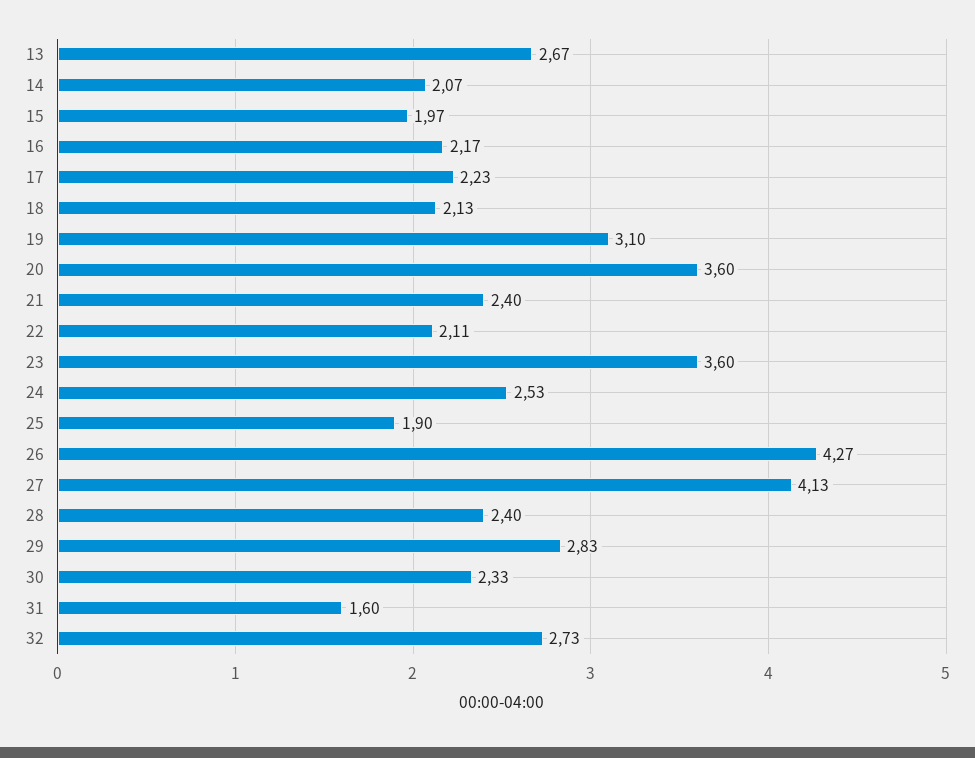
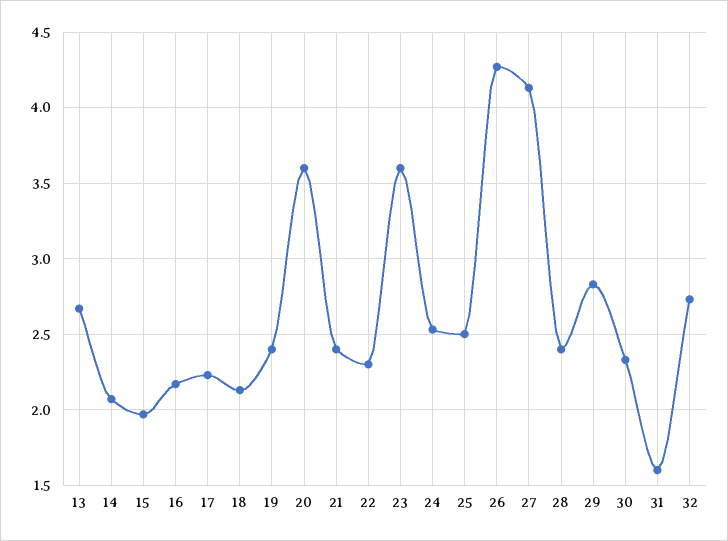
19: 3.1 -> 2.4
22: 2.11 -> 2.3
25: 1.9 -> 2.5

